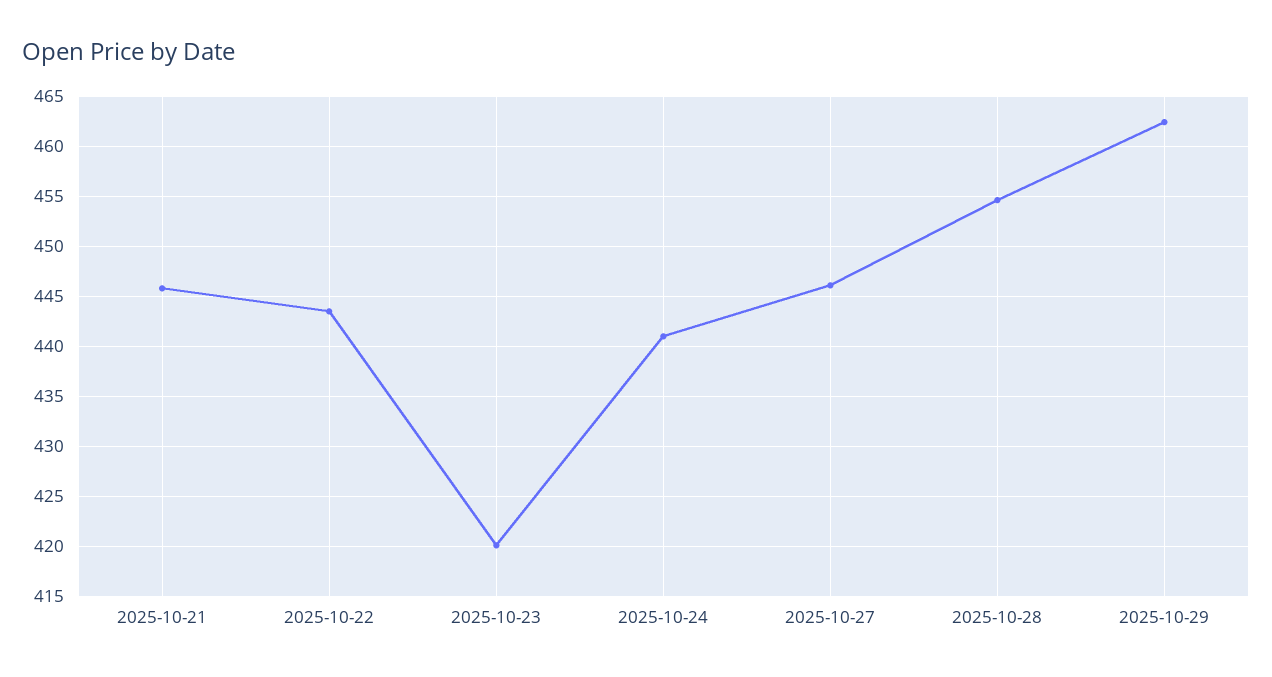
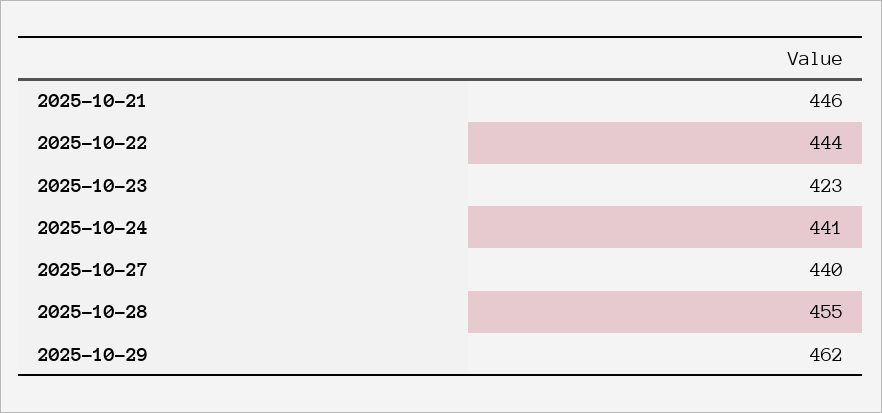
2025-10-23: 420 -> 423
2025-10-27: 446 -> 440

